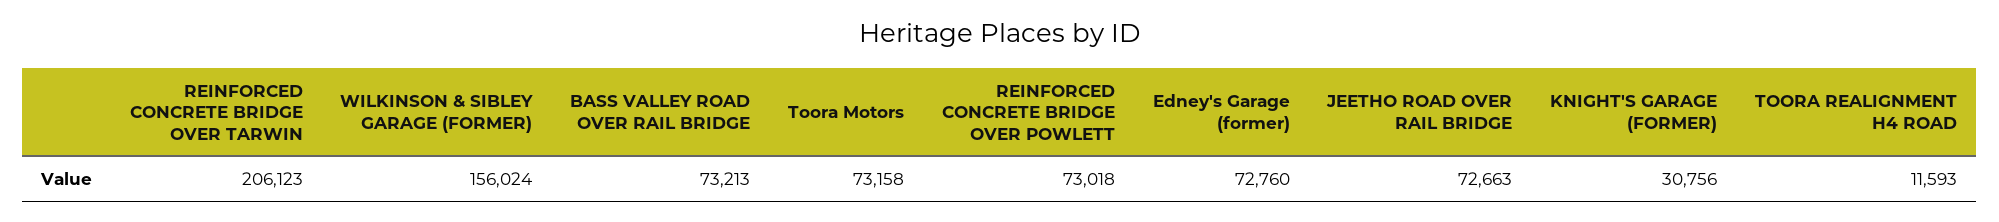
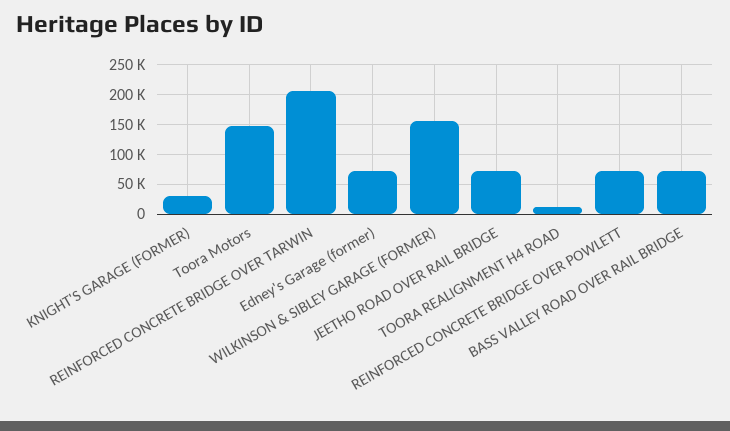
Toora Motors: 73158 -> 150000

